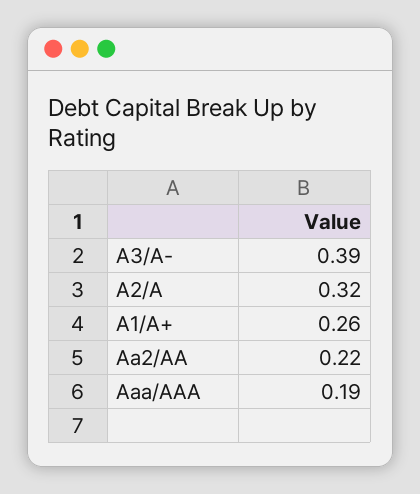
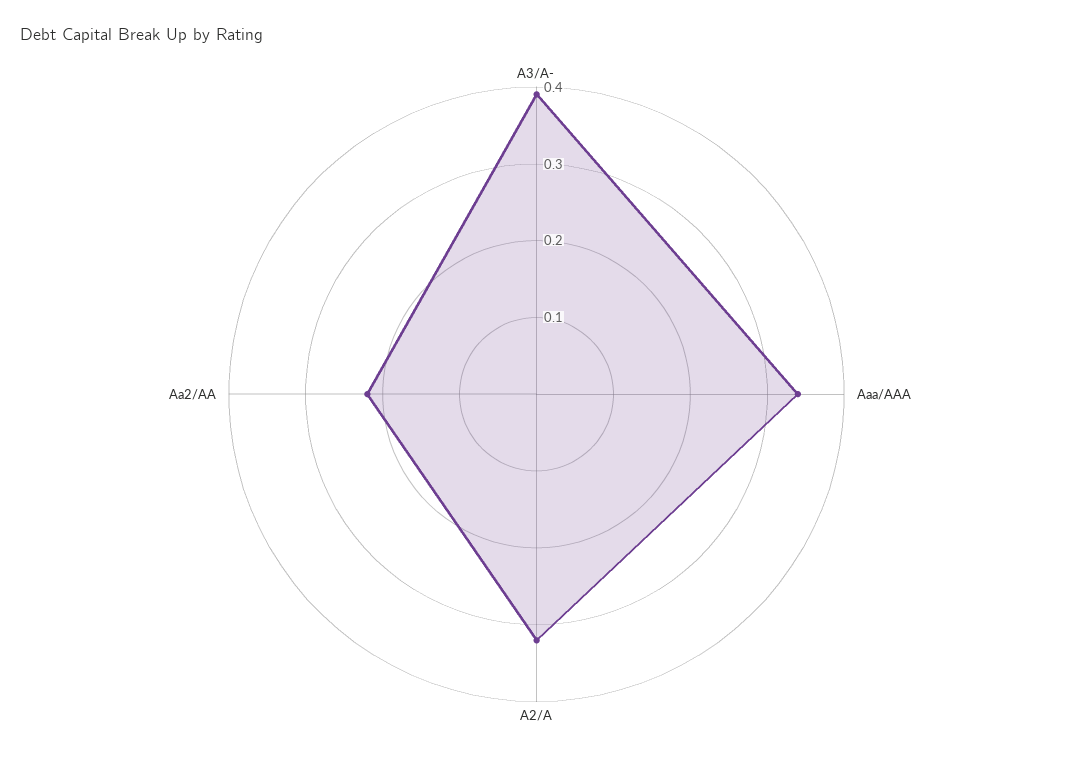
A1/A+: 0.26 -> none
Aaa/AAA: 0.19 -> 0.35

